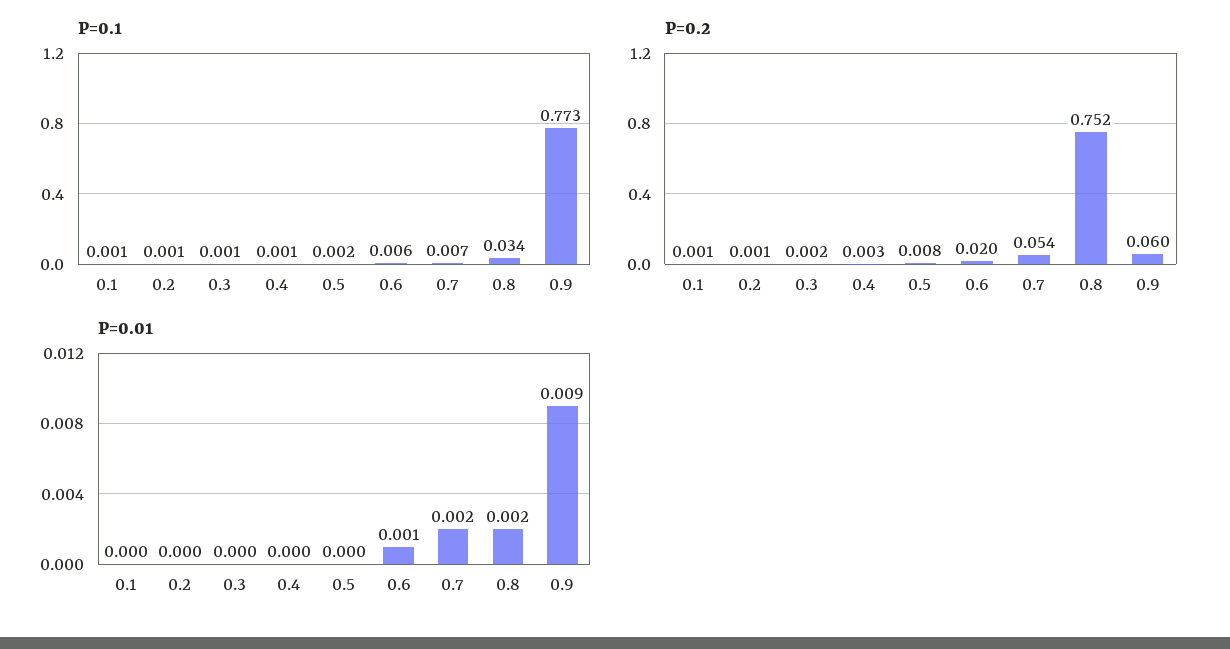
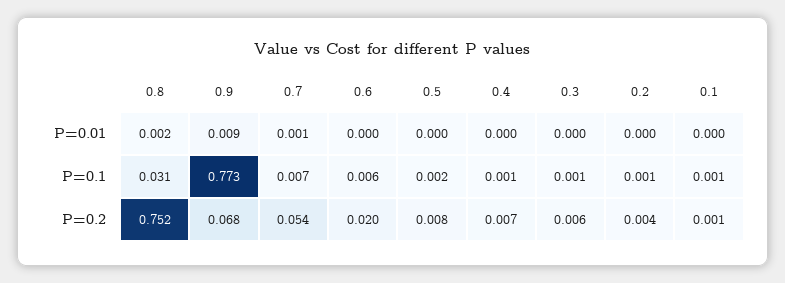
P=0.1, 0.8: 0.034 -> 0.031
P=0.2, 0.2: 0.001 -> 0.004
P=0.2, 0.3: 0.002 -> 0.006
P=0.2, 0.4: 0.003 -> 0.007
P=0.2, 0.9: 0.06 -> 0.068
P=0.01, 0.6: 0.001 -> 0
P=0.01, 0.7: 0.002 -> 0.001

